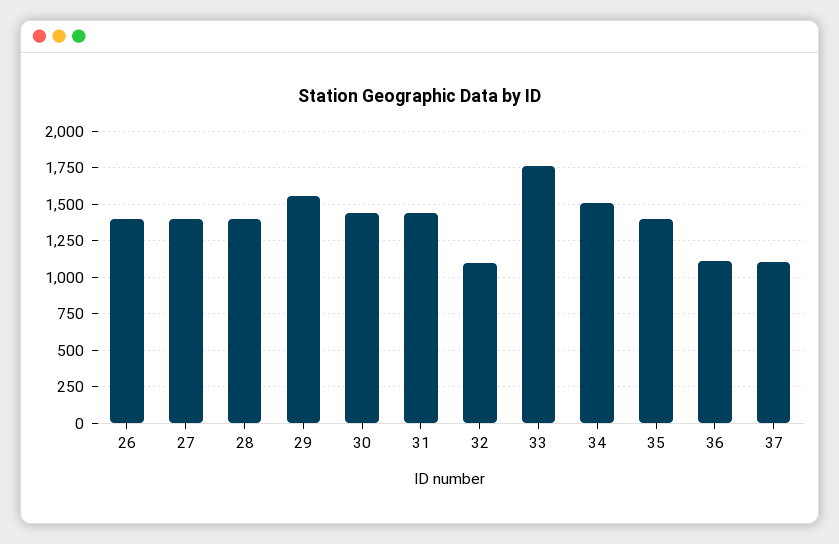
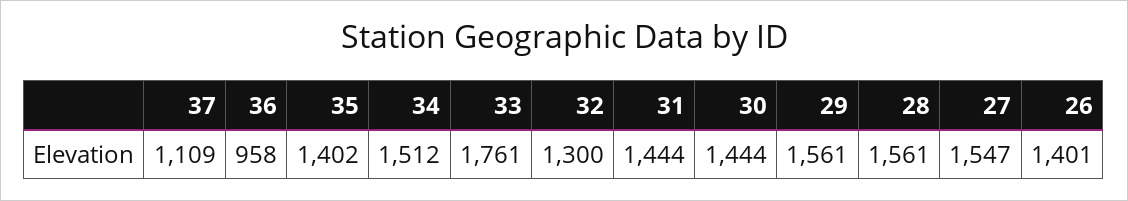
27: 1400 -> 1547
28: 1400 -> 1561
32: 1100 -> 1300
36: 1100 -> 958

